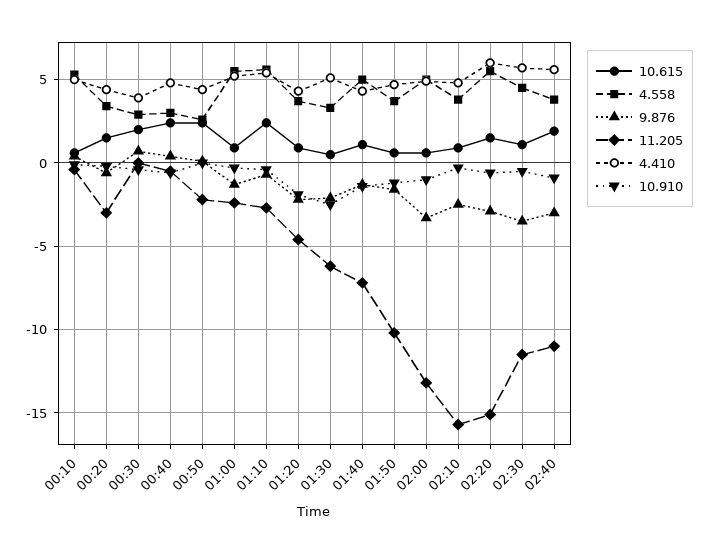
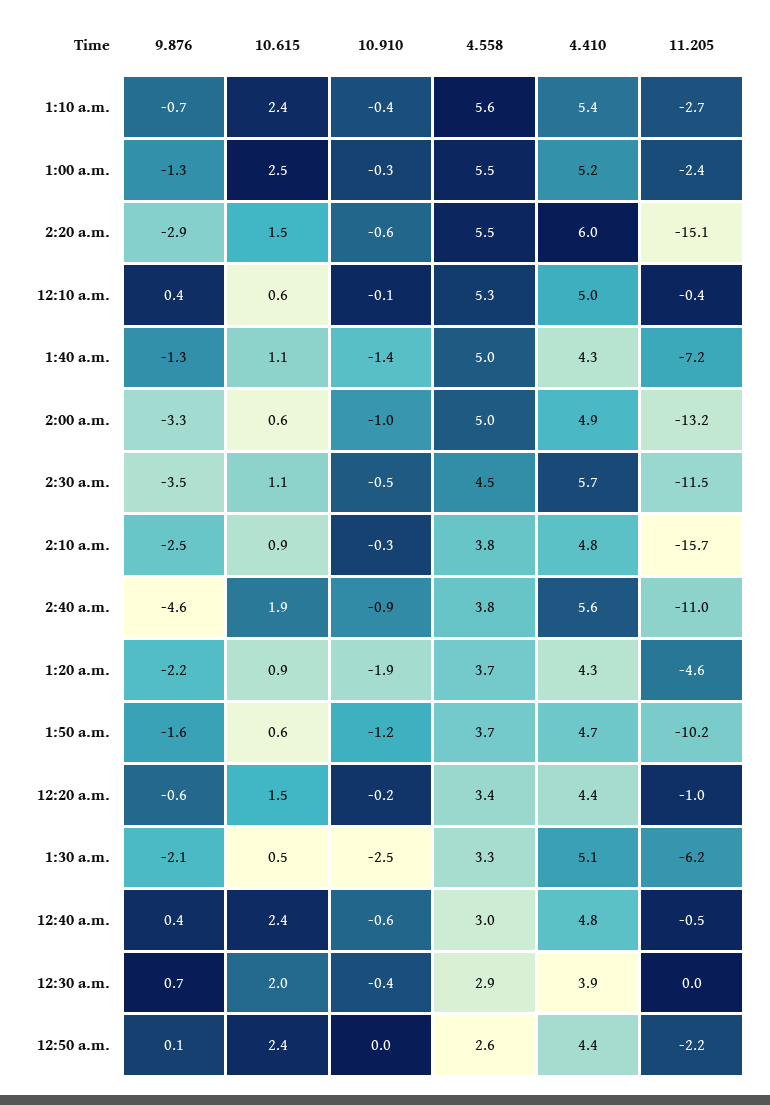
11.205, 00:20: -3 -> -1
10.615, 01:00: 1 -> 2.5
9.876, 02:40: -3 -> -4.6

